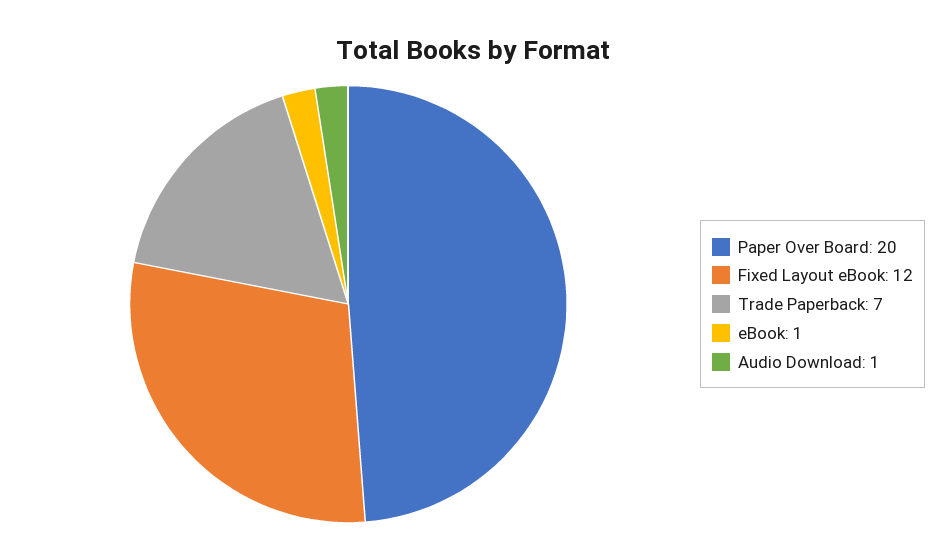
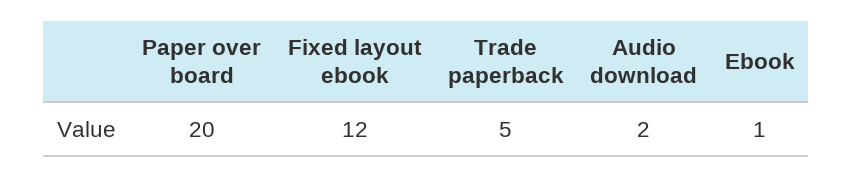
Trade Paperback: 7 -> 5
Audio Download: 1 -> 2

